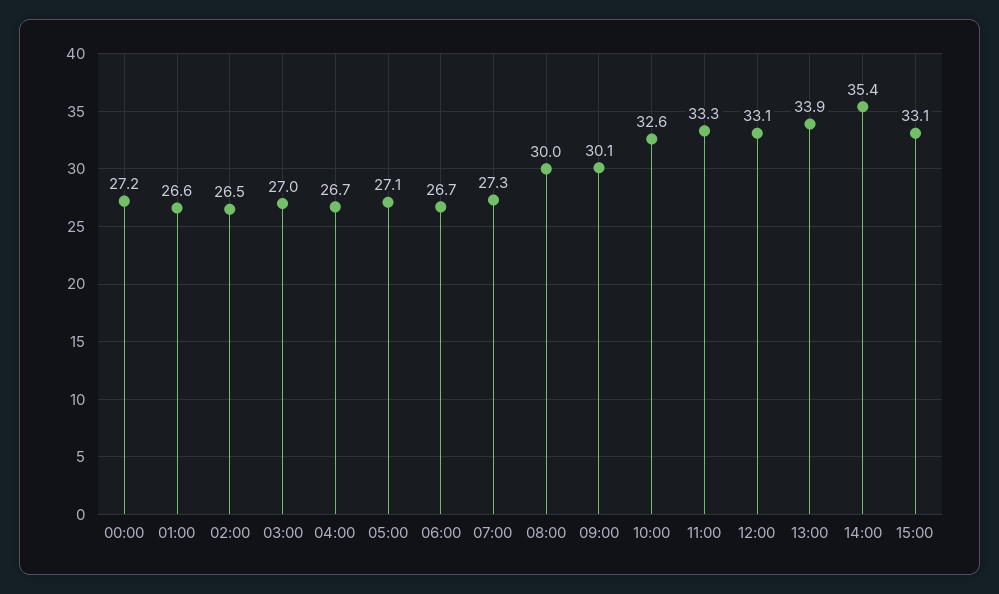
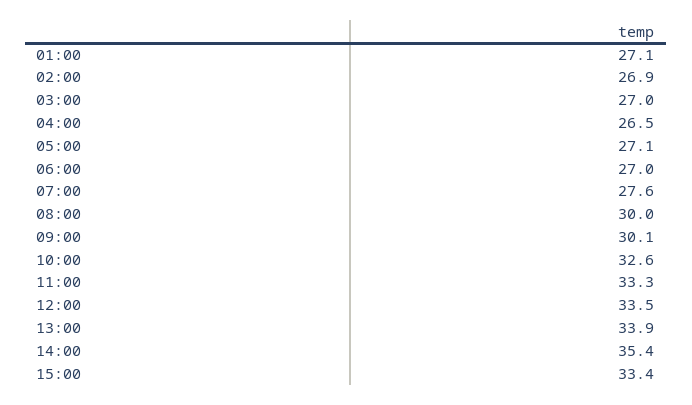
00:00: 27.2 -> none
01:00: 26.6 -> 27.1
02:00: 26.5 -> 26.9
04:00: 26.7 -> 26.5
06:00: 26.7 -> 27
07:00: 27.3 -> 27.6
12:00: 33.1 -> 33.5
15:00: 33.1 -> 33.4

